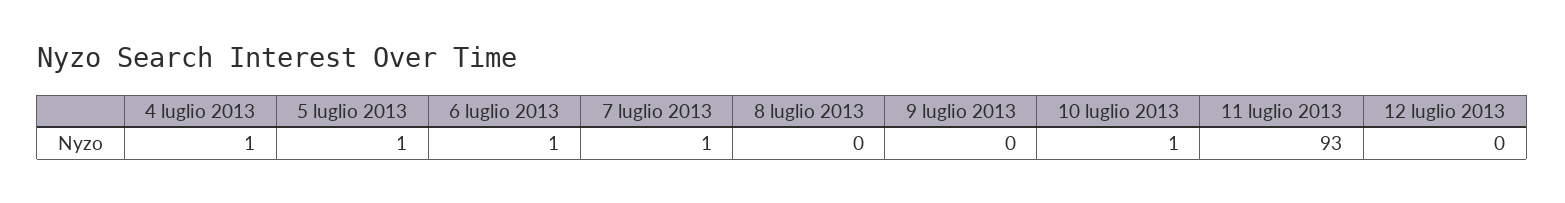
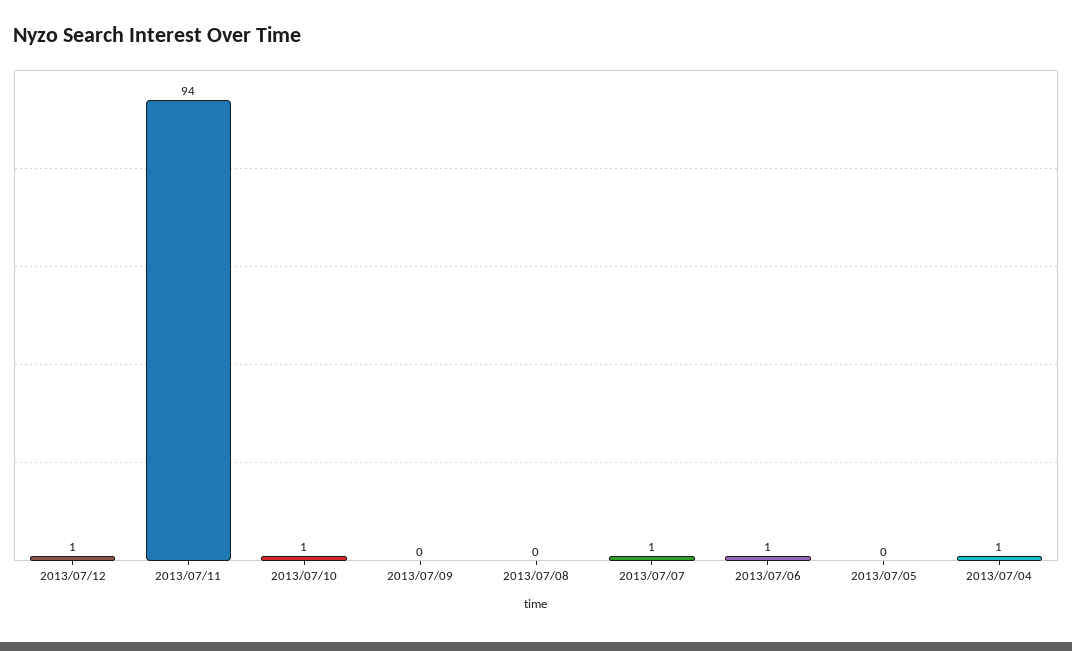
5 luglio 2013: 1 -> 0
11 luglio 2013: 93 -> 94
12 luglio 2013: 0 -> 1

